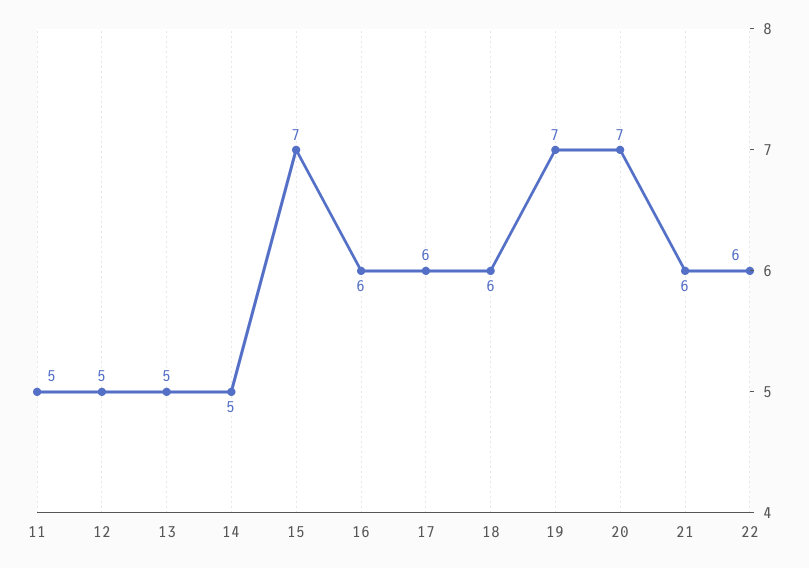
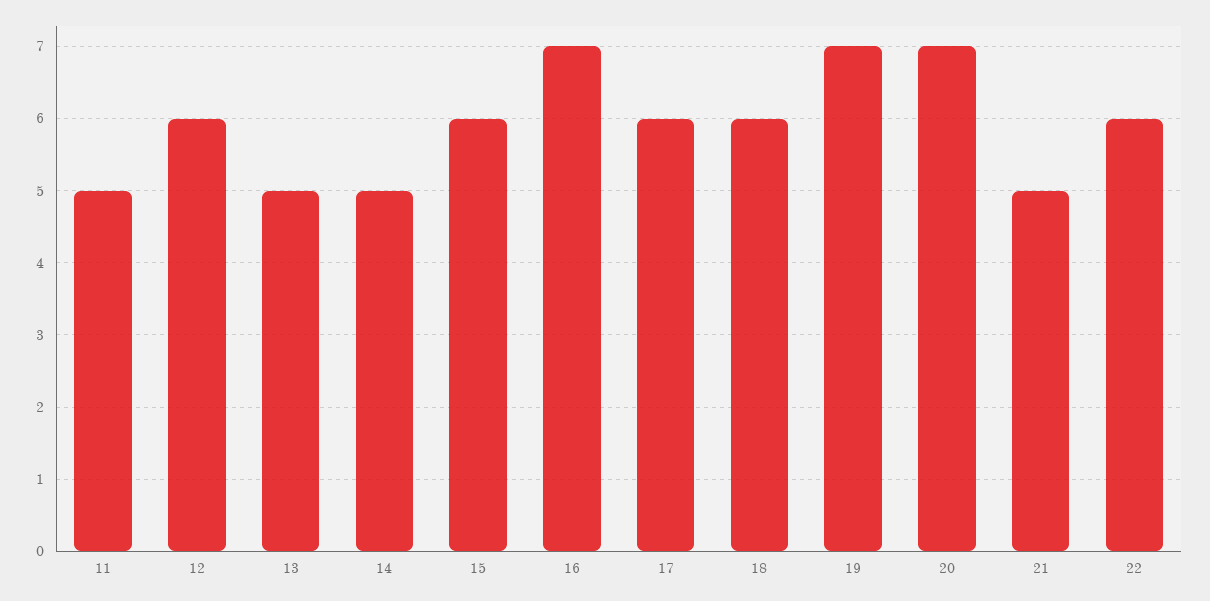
12: 5 -> 6
15: 7 -> 6
16: 6 -> 7
21: 6 -> 5

